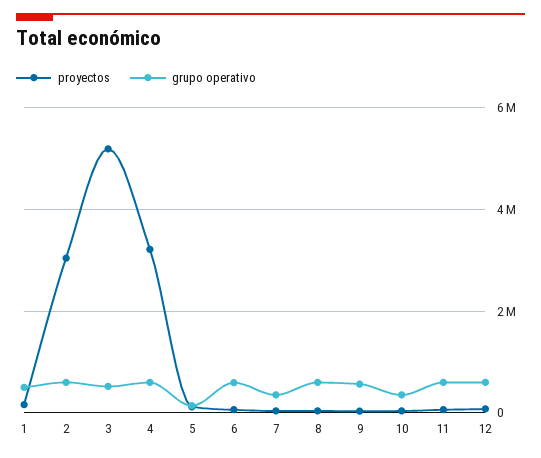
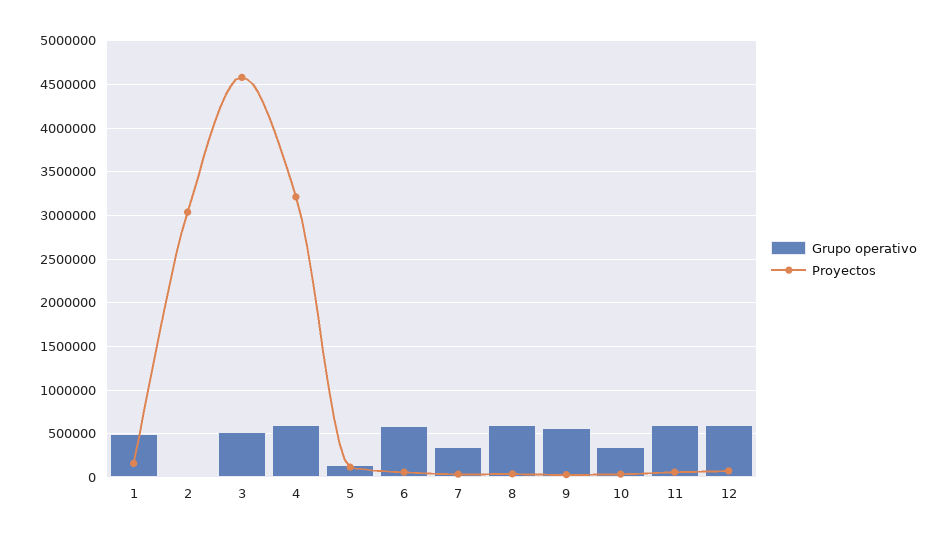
grupo operativo, 2: 600000 -> 0
proyectos, 3: 5200000 -> 4600000

